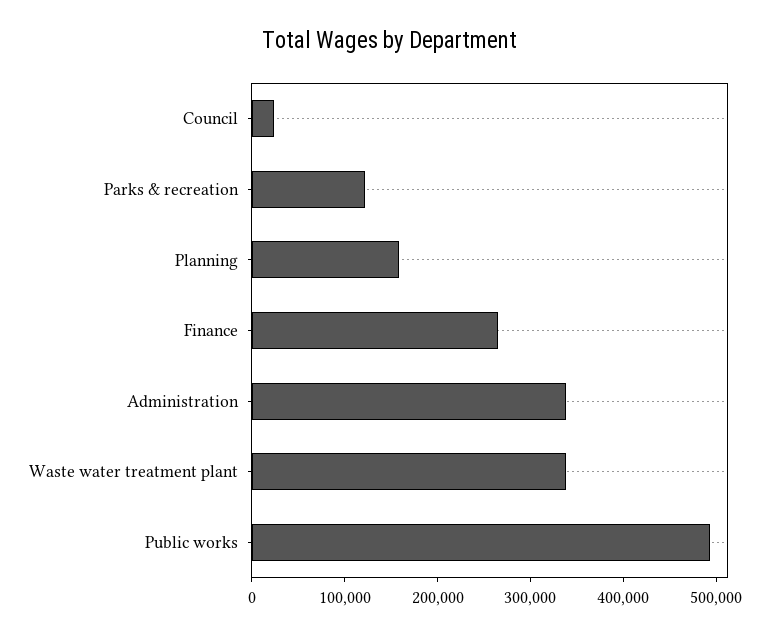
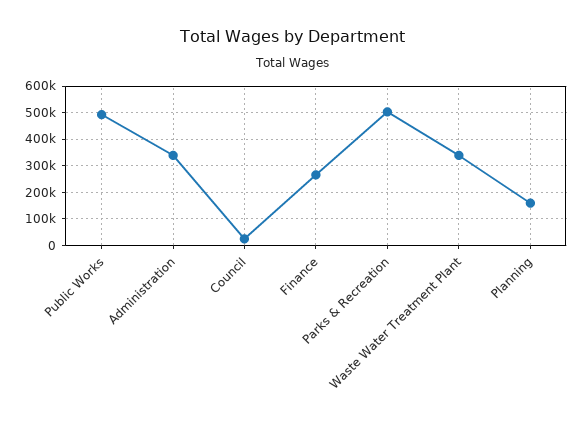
Parks & recreation: 120000 -> 500000

